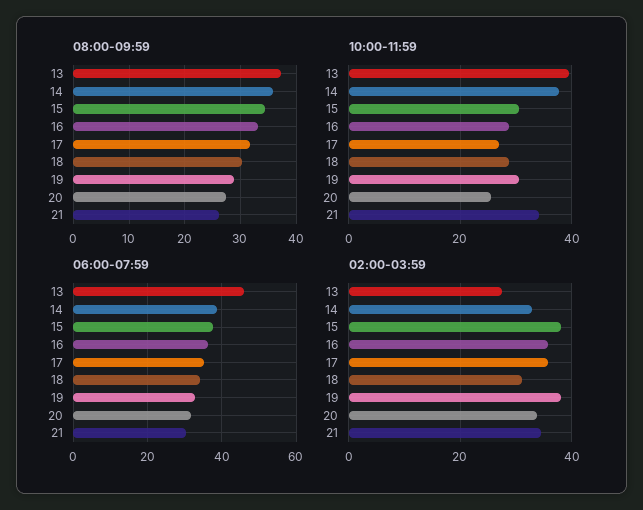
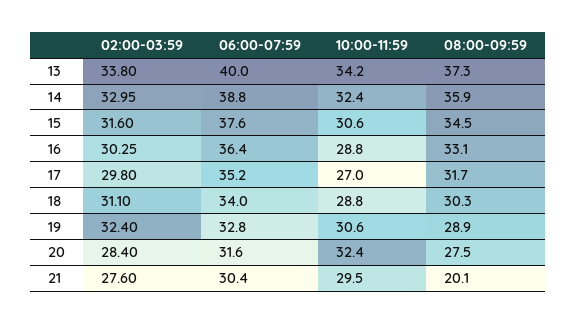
08:00-09:59, 21: 26 -> 20.1
10:00-11:59, 13: 40 -> 34.2
10:00-11:59, 14: 38 -> 32.4
10:00-11:59, 20: 26 -> 32.4
10:00-11:59, 21: 34 -> 29.5
06:00-07:59, 13: 46 -> 40
02:00-03:59, 13: 28 -> 33.8
02:00-03:59, 15: 38 -> 31.6
02:00-03:59, 16: 36 -> 30.25
02:00-03:59, 17: 36 -> 29.8
02:00-03:59, 19: 38 -> 32.4
02:00-03:59, 20: 34 -> 28.4
02:00-03:59, 21: 34 -> 27.6

